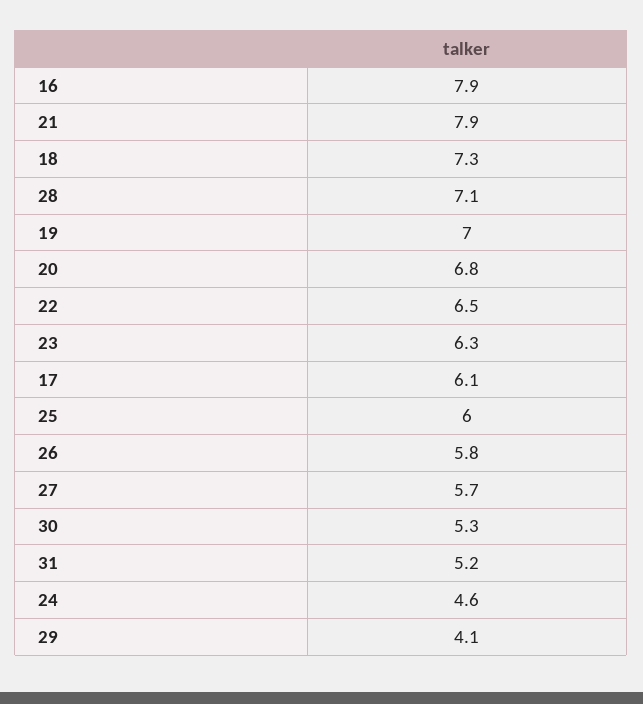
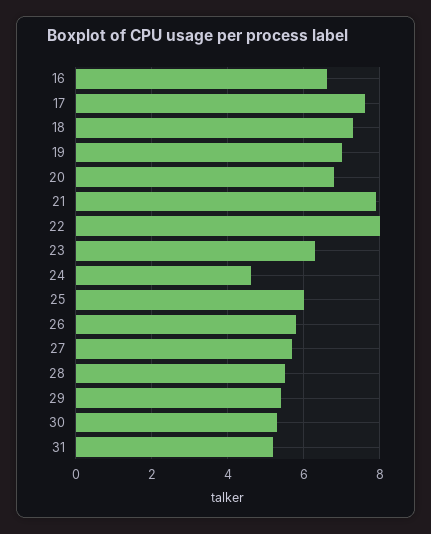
16: 7.9 -> 6.5
28: 7.1 -> 5.5
22: 6.5 -> 8
17: 6.1 -> 7.5
29: 4.1 -> 5.5

